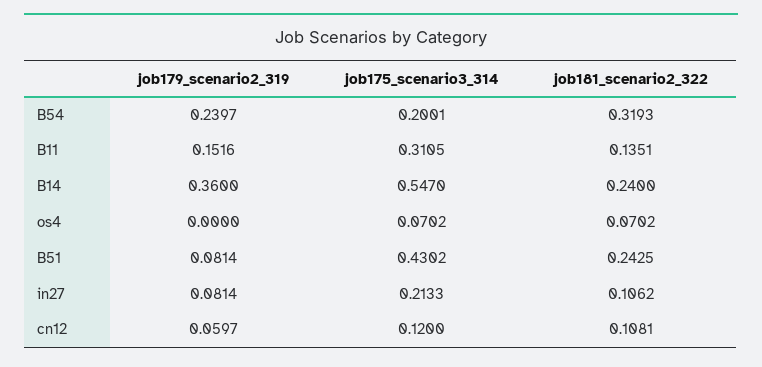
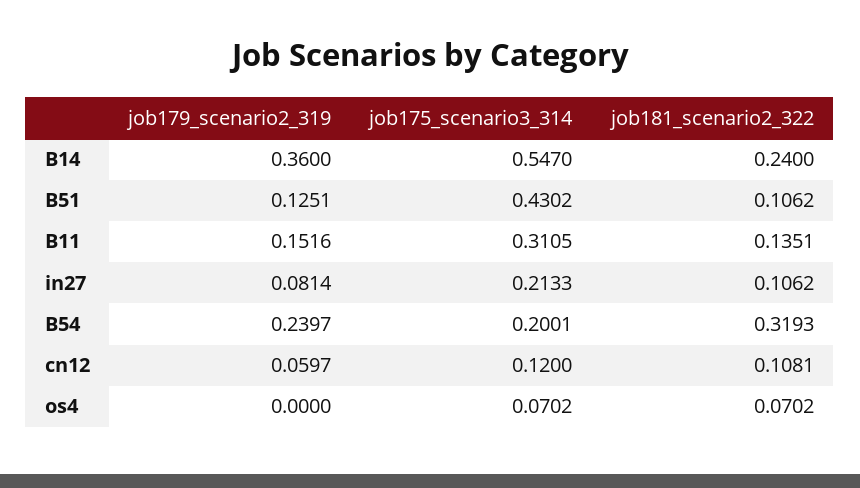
job179_scenario2_319, B51: 0.0814 -> 0.1251
job181_scenario2_322, B51: 0.2425 -> 0.1062

